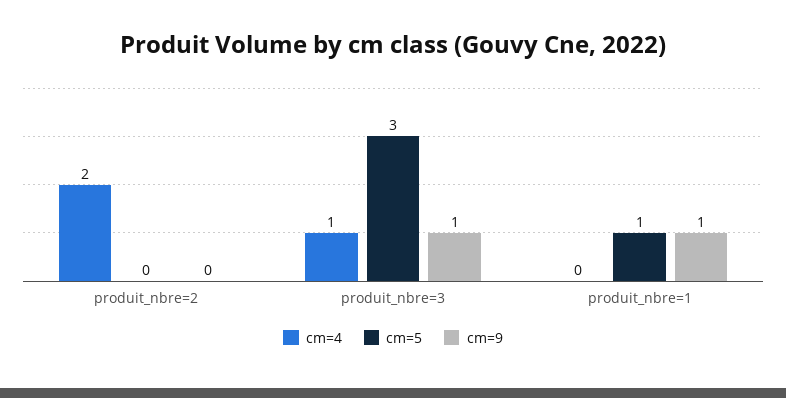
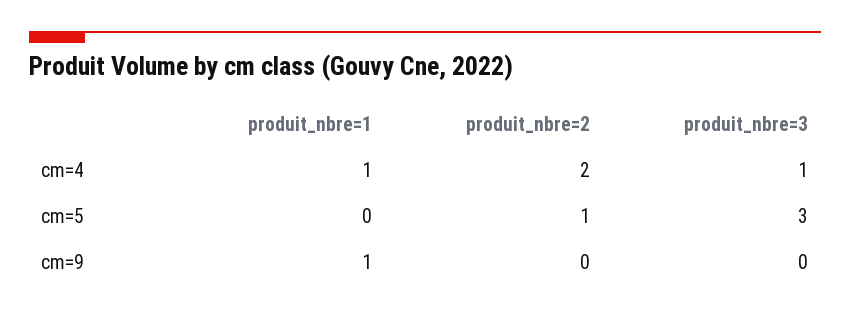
cm=5, produit_nbre=2: 0 -> 1
cm=9, produit_nbre=3: 1 -> 0
cm=4, produit_nbre=1: 0 -> 1
cm=5, produit_nbre=1: 1 -> 0

